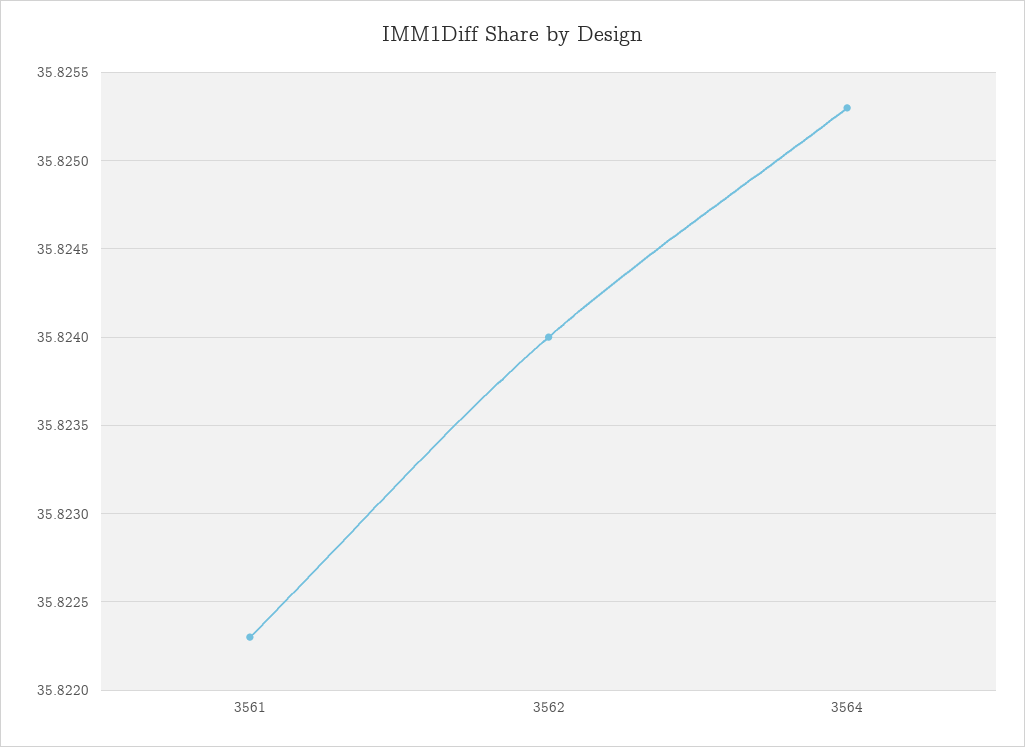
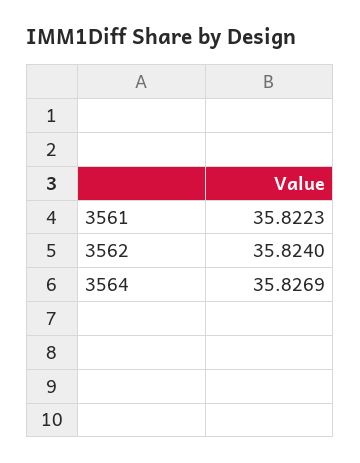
3564: 35.8253 -> 35.8269

